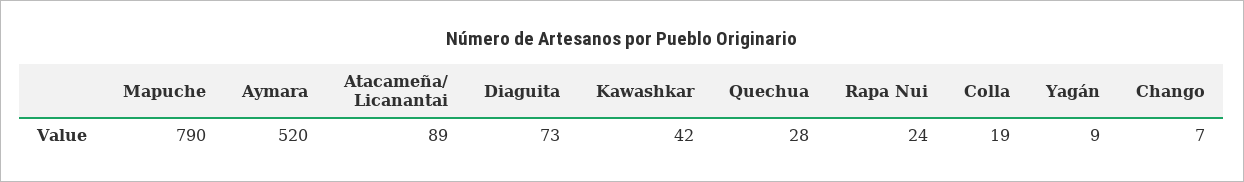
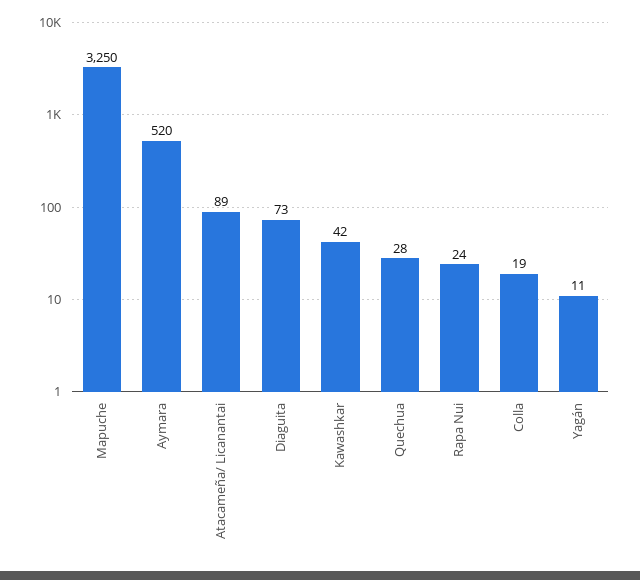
Mapuche: 790 -> 3250
Yagán: 9 -> 11
Chango: 7 -> none

